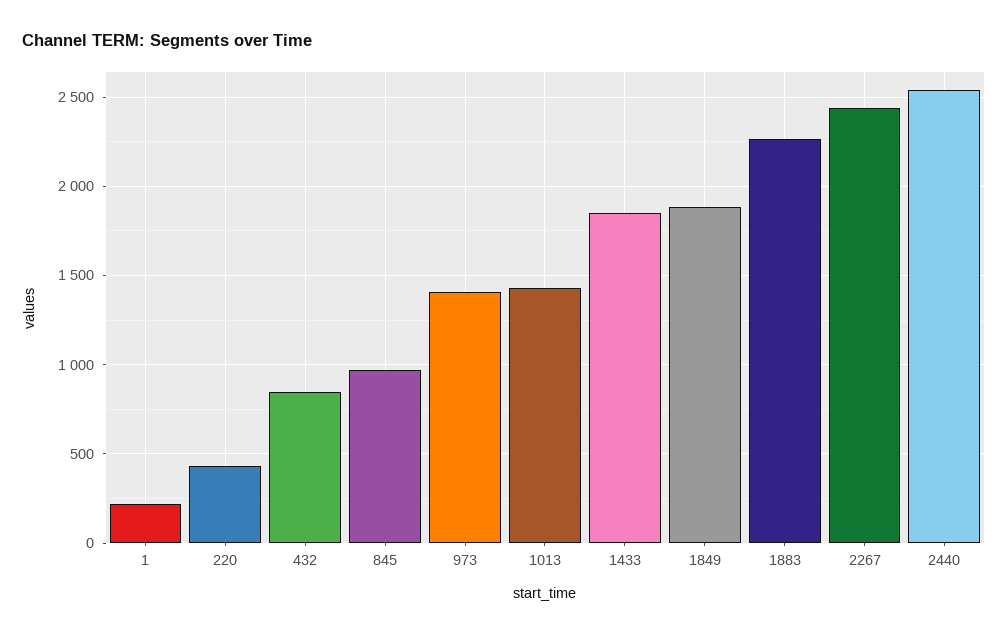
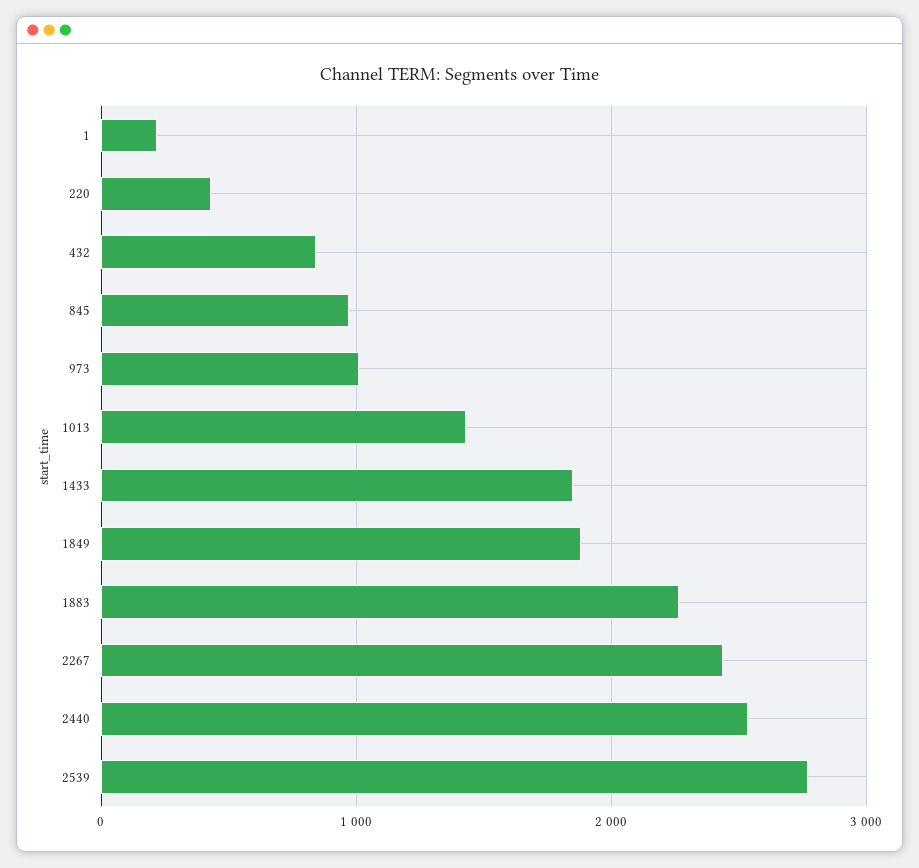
973: 1400 -> 1000
2539: none -> 2800

